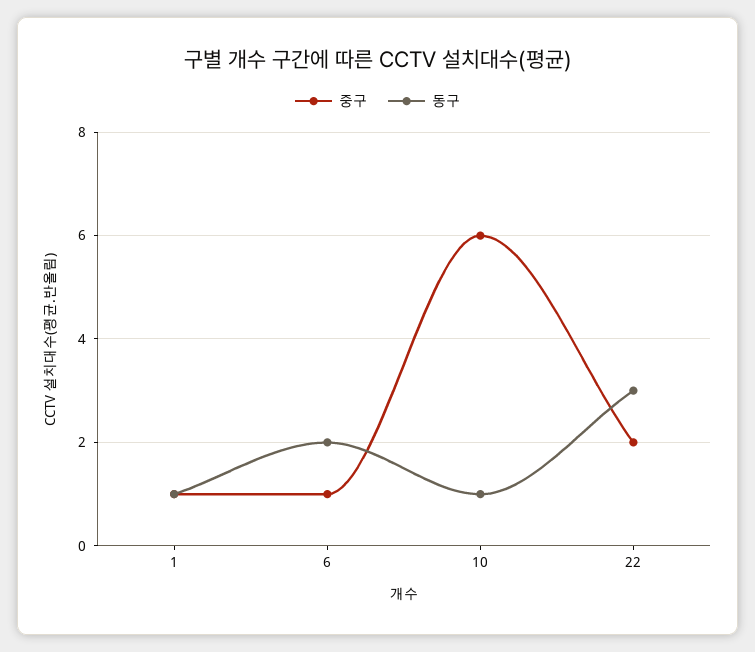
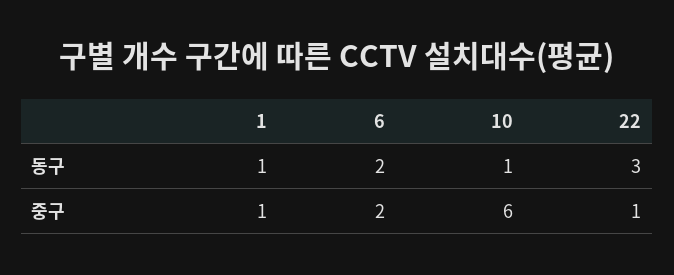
중구, 6: 1 -> 2
중구, 22: 2 -> 1

